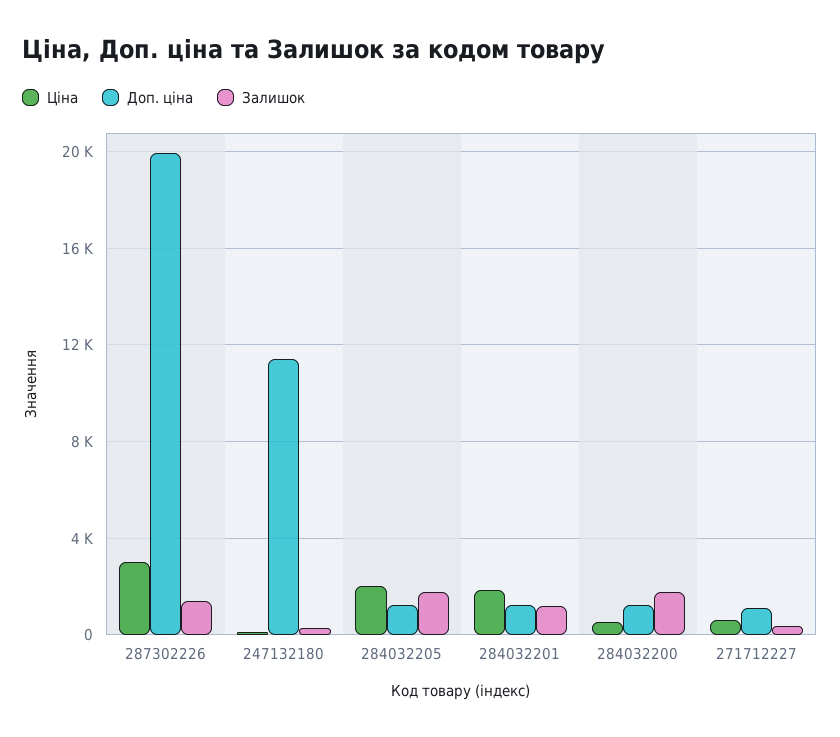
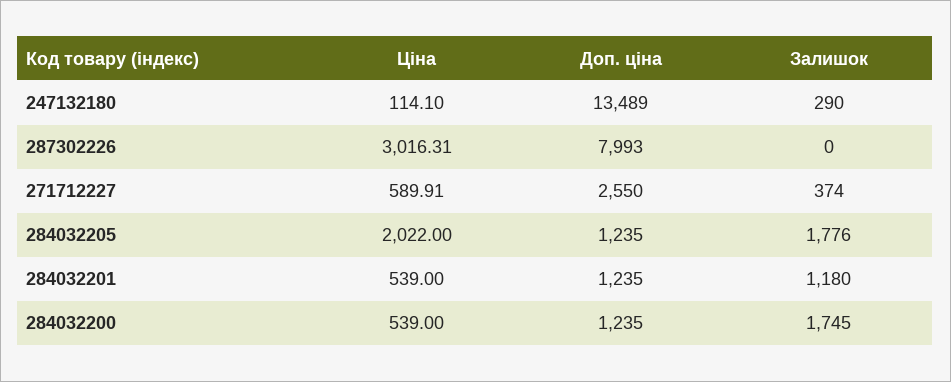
Доп. ціна, 287302226: 20000 -> 7993
Залишок, 287302226: 1500 -> 0
Доп. ціна, 247132180: 11500 -> 13489
Ціна, 284032201: 2000 -> 539
Доп. ціна, 271712227: 1000 -> 2550

